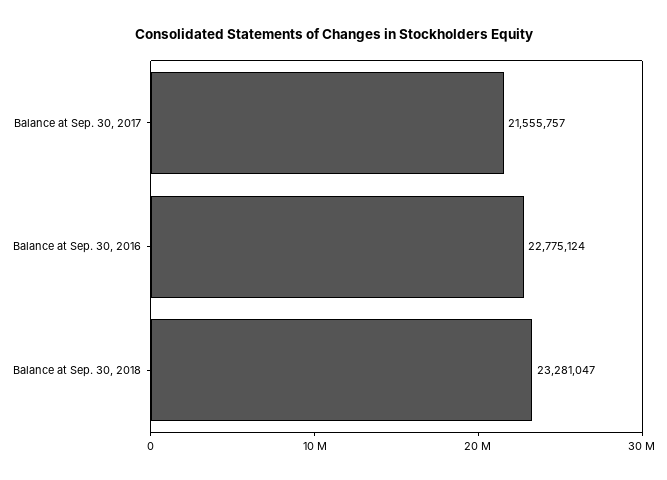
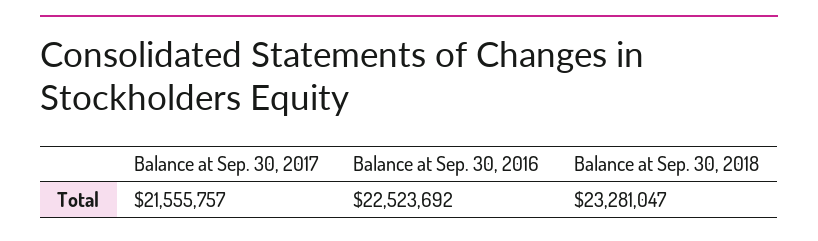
Balance at Sep. 30, 2016: 22775124 -> 22523692

